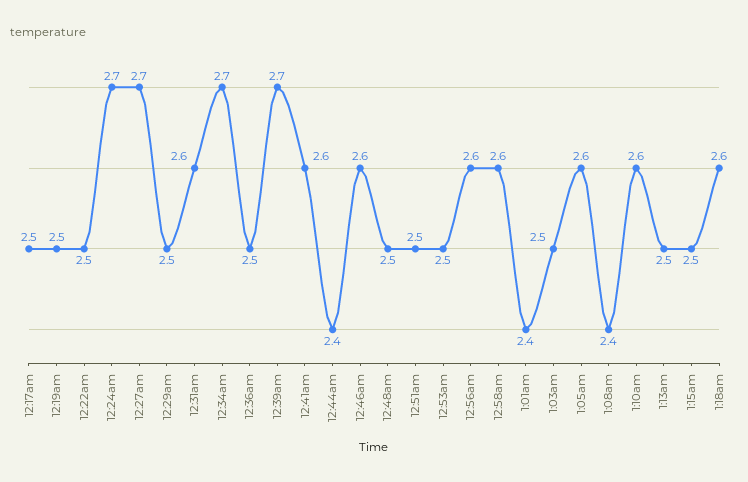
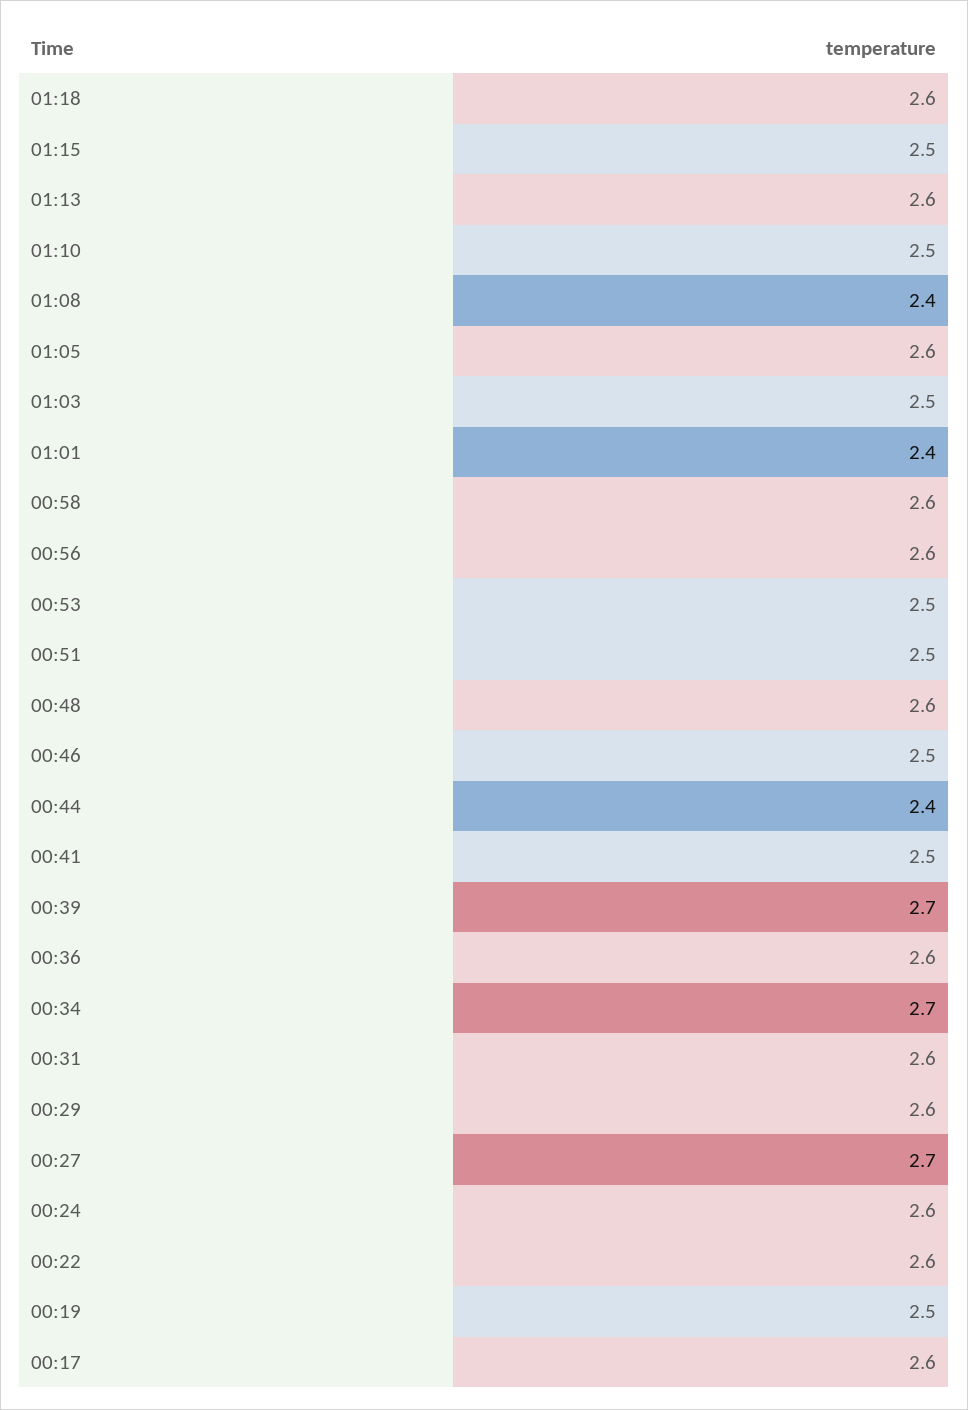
12:17am: 2.5 -> 2.6
12:22am: 2.5 -> 2.6
12:24am: 2.7 -> 2.6
12:29am: 2.5 -> 2.6
12:36am: 2.5 -> 2.6
12:41am: 2.6 -> 2.5
12:46am: 2.6 -> 2.5
12:48am: 2.5 -> 2.6
1:10am: 2.6 -> 2.5
1:13am: 2.5 -> 2.6

